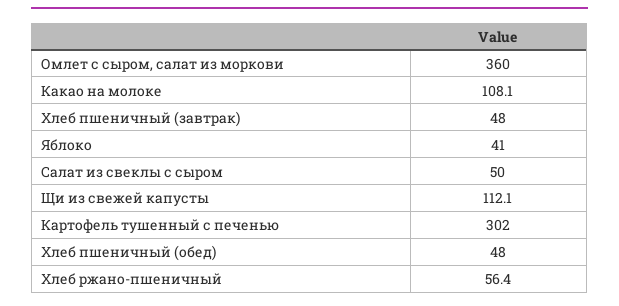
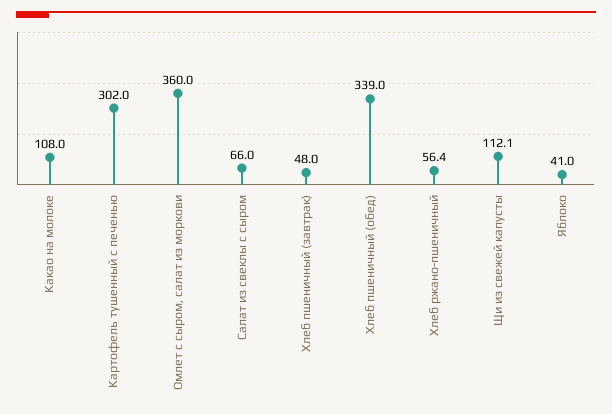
Какао на молоке: 108.1 -> 108
Салат из свеклы с сыром: 50 -> 66
Хлеб пшеничный (обед): 48 -> 339

